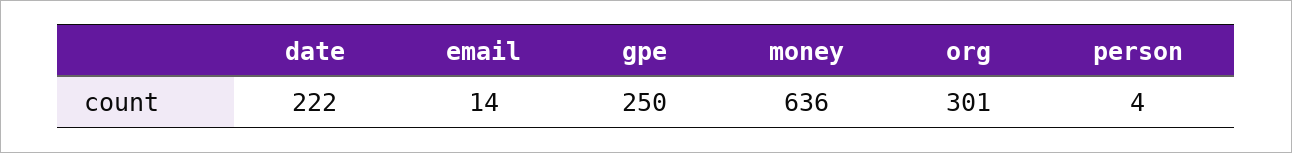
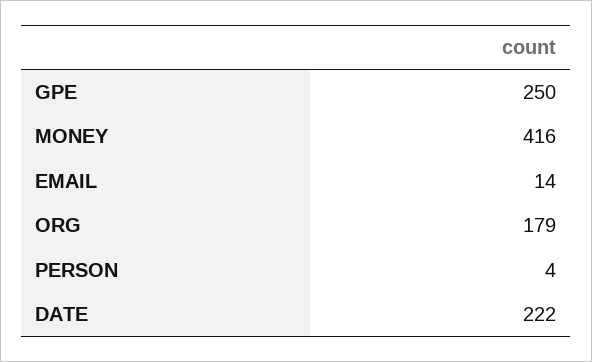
money: 636 -> 416
org: 301 -> 179

